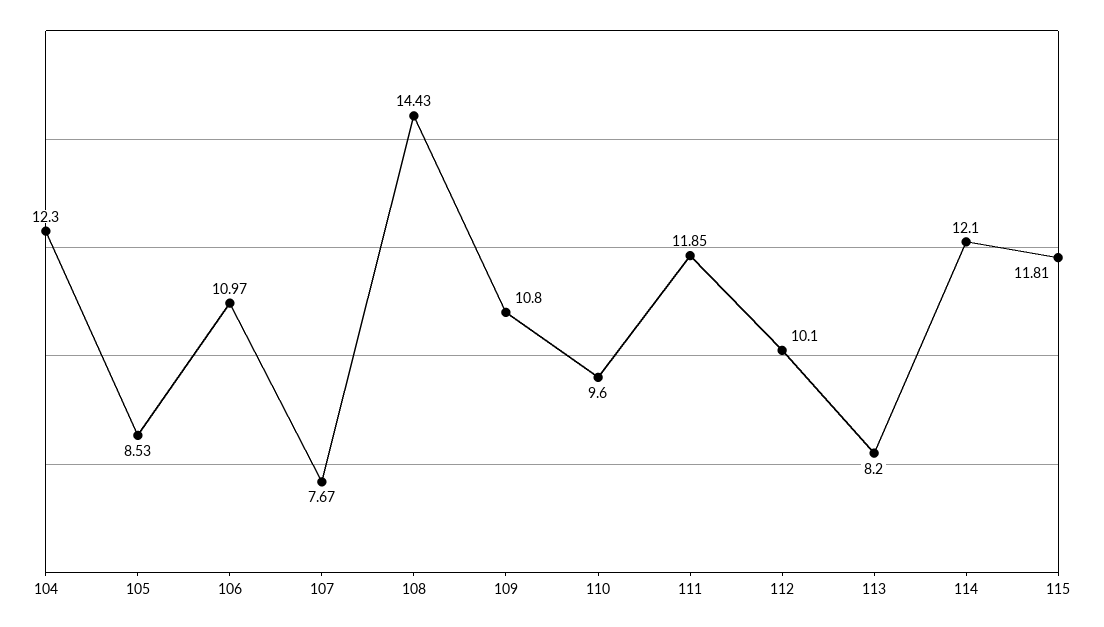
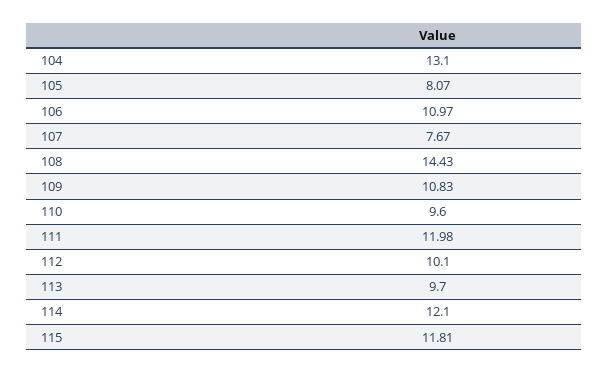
104: 12.3 -> 13.1
105: 8.53 -> 8.07
109: 10.8 -> 10.83
111: 11.85 -> 11.98
113: 8.2 -> 9.7

